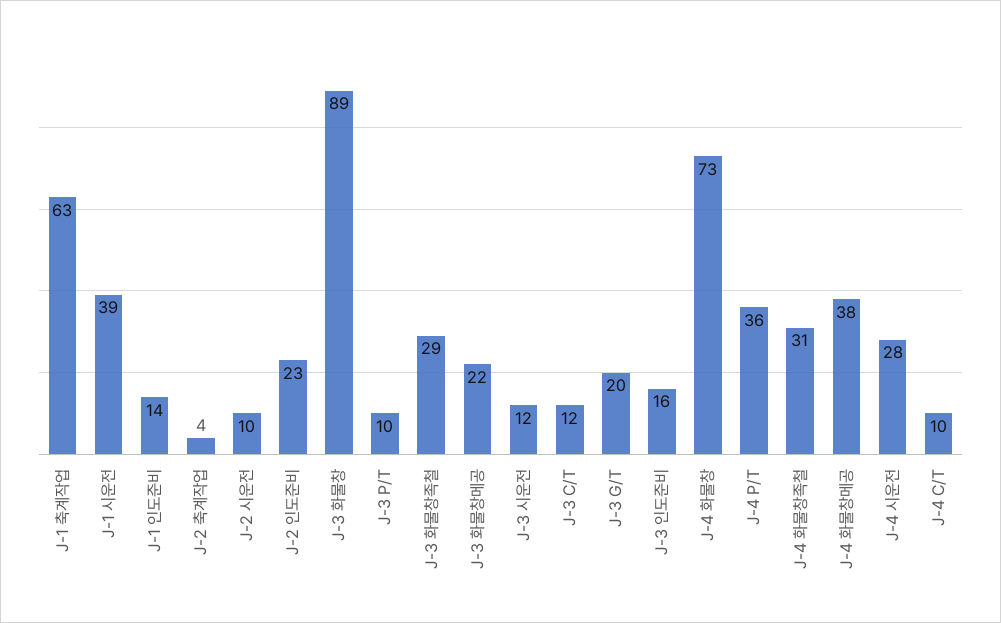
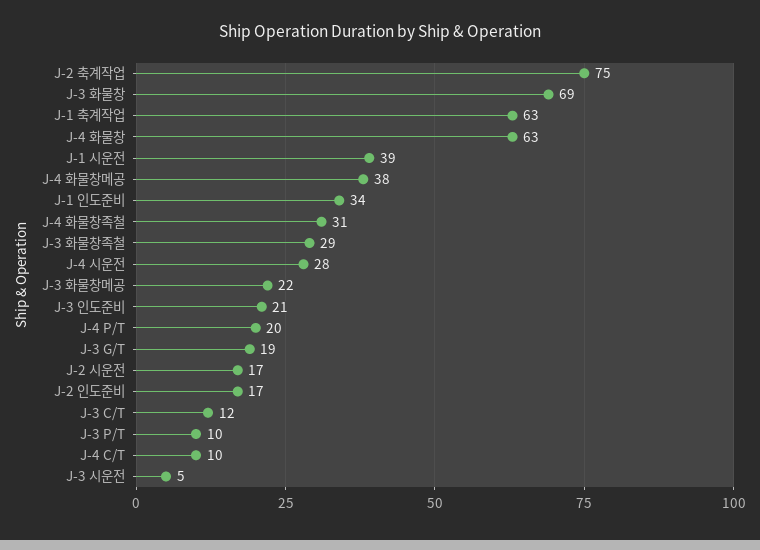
J-1 인도준비: 14 -> 34
J-2 축계작업: 4 -> 75
J-2 시운전: 10 -> 17
J-2 인도준비: 23 -> 17
J-3 화물창: 89 -> 69
J-3 시운전: 12 -> 5
J-3 G/T: 20 -> 19
J-3 인도준비: 16 -> 21
J-4 화물창: 73 -> 63
J-4 P/T: 36 -> 20

